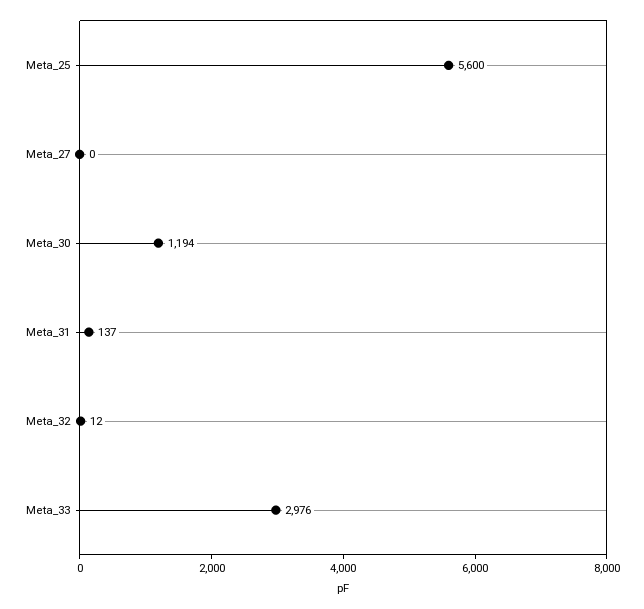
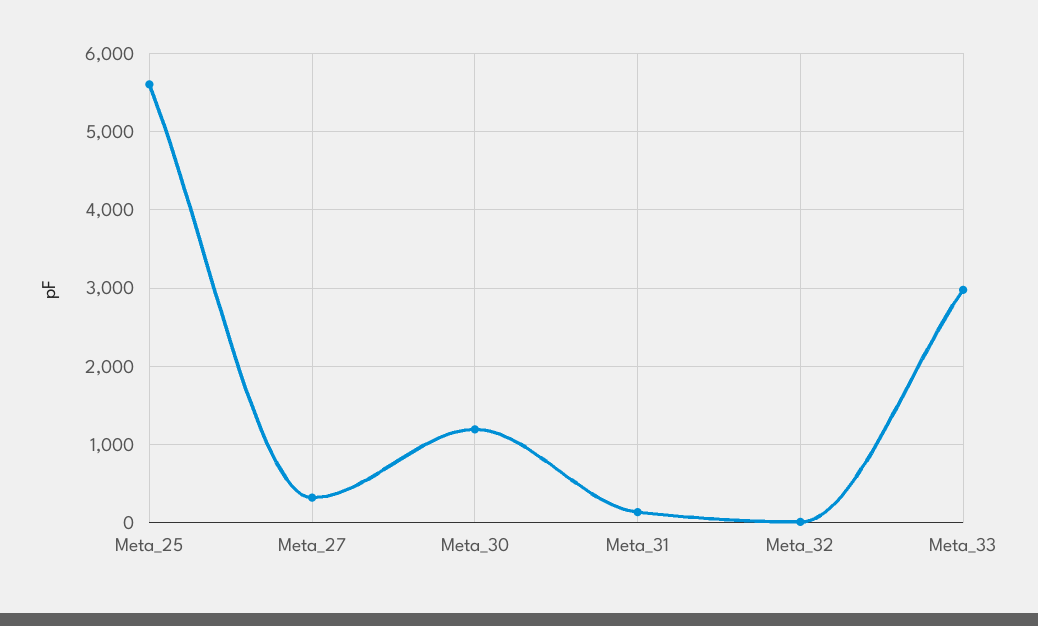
Meta_27: 0 -> 300

